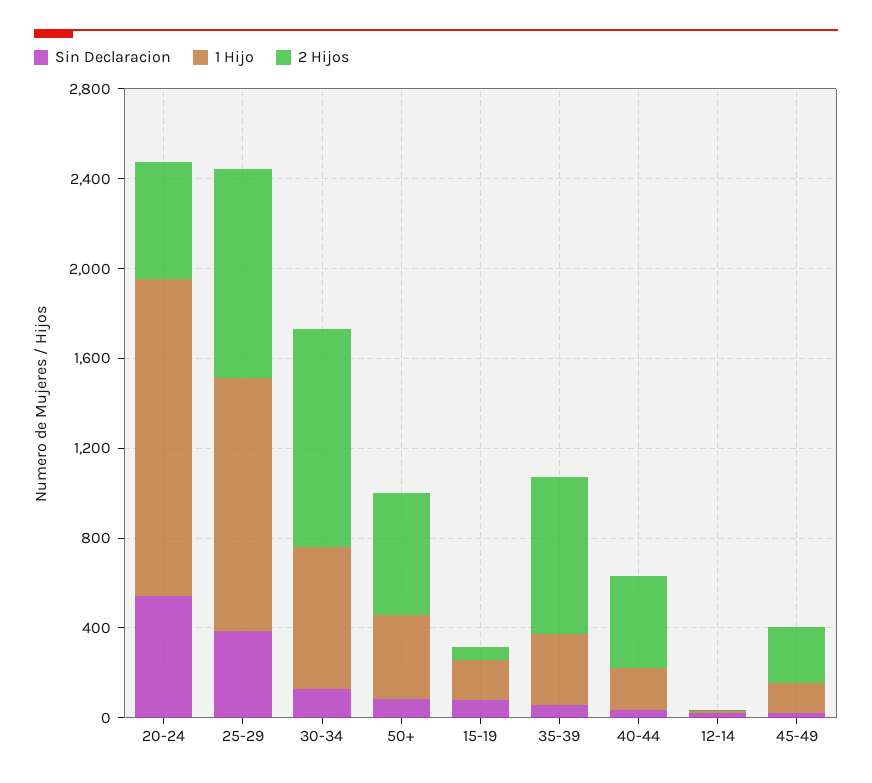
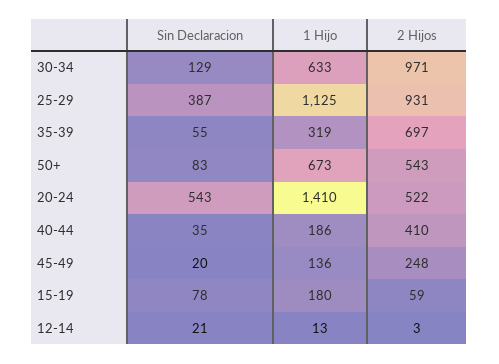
1 Hijo, 50+: 400 -> 673

